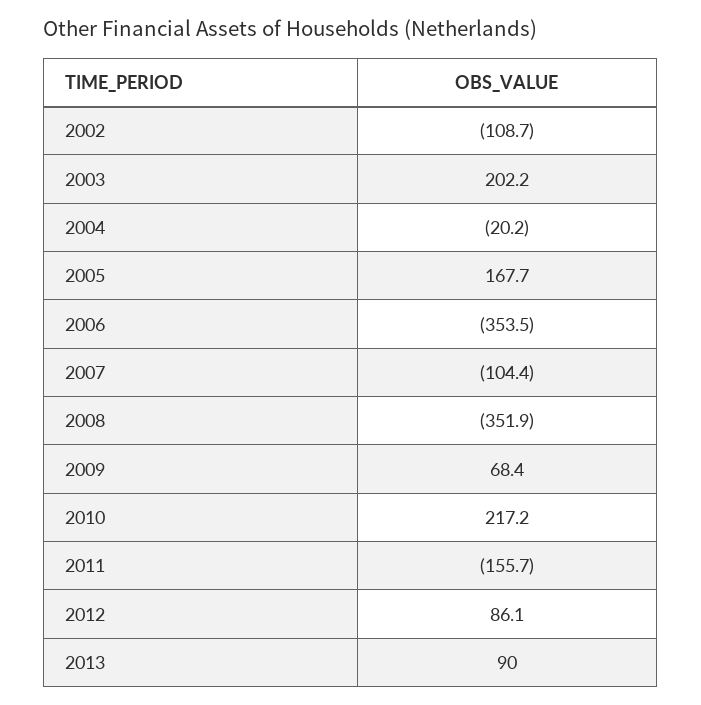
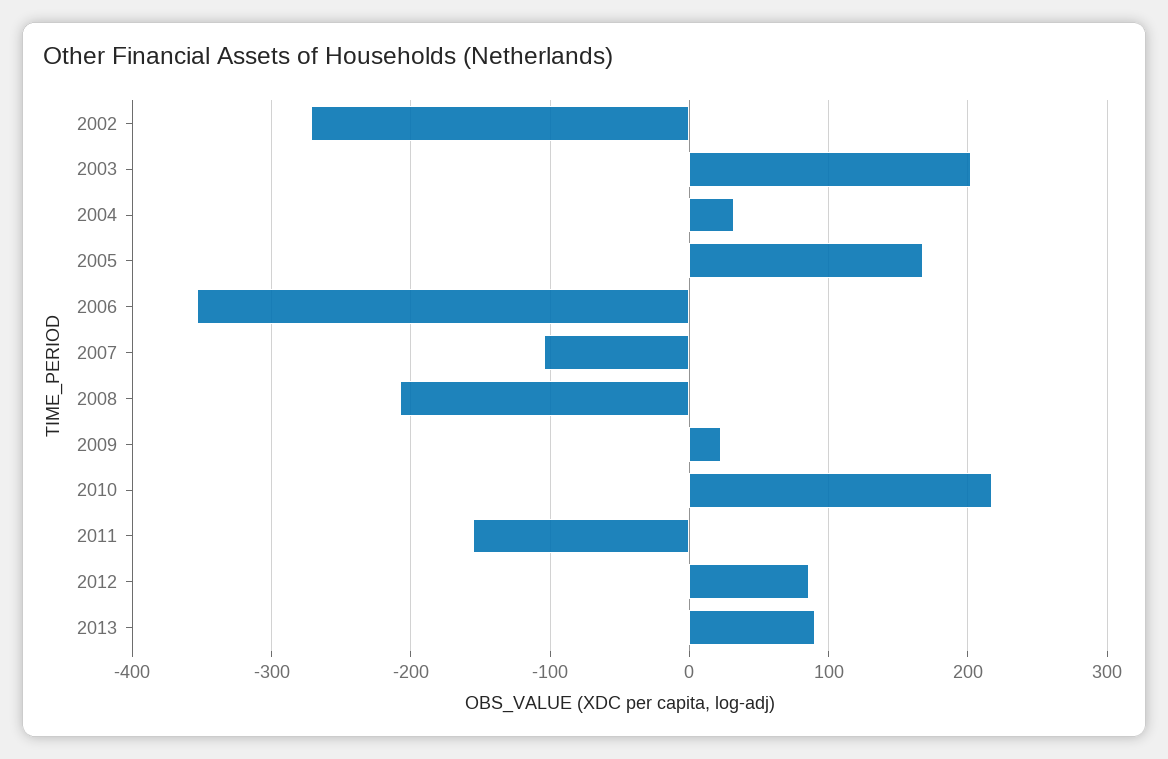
2002: -108.7 -> -270
2004: -20.2 -> 30
2008: -351.9 -> -210
2009: 68.4 -> 20

